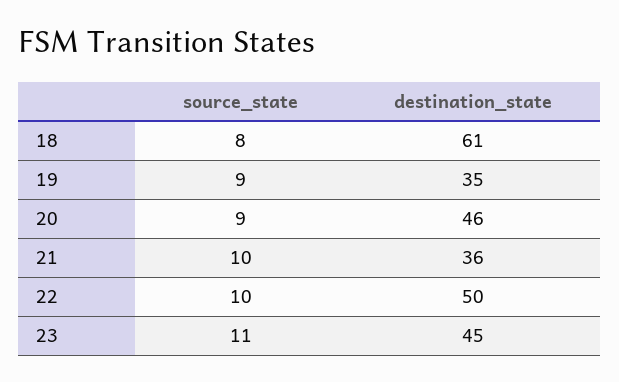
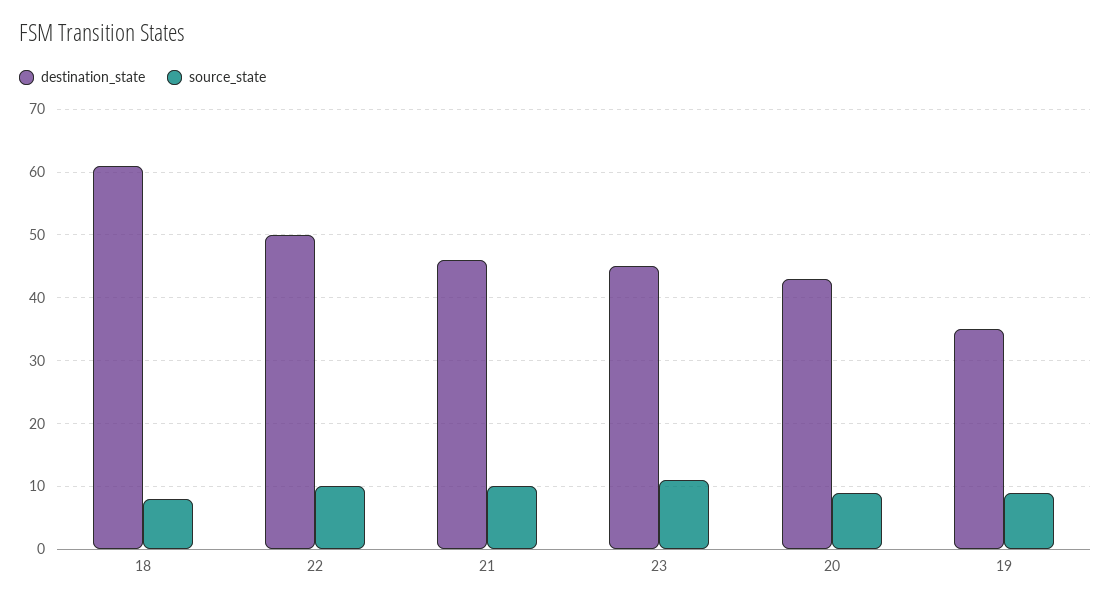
destination_state, 20: 46 -> 43
destination_state, 21: 36 -> 46

